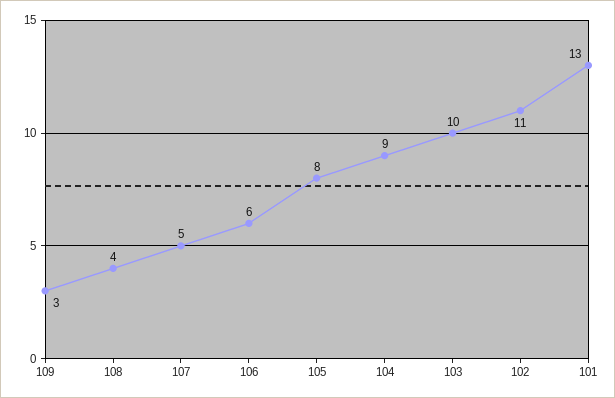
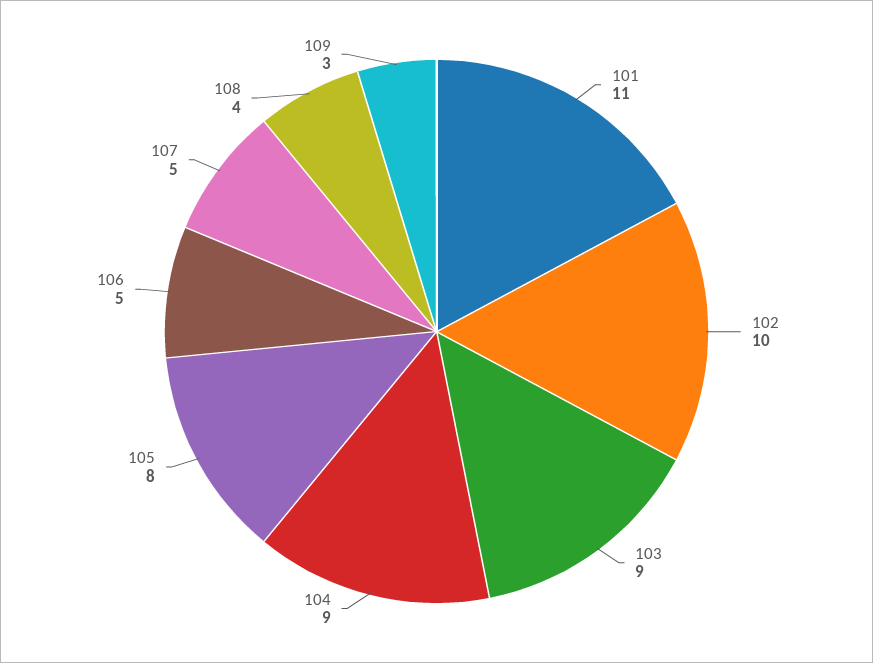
106: 6 -> 5
103: 10 -> 9
102: 11 -> 10
101: 13 -> 11

